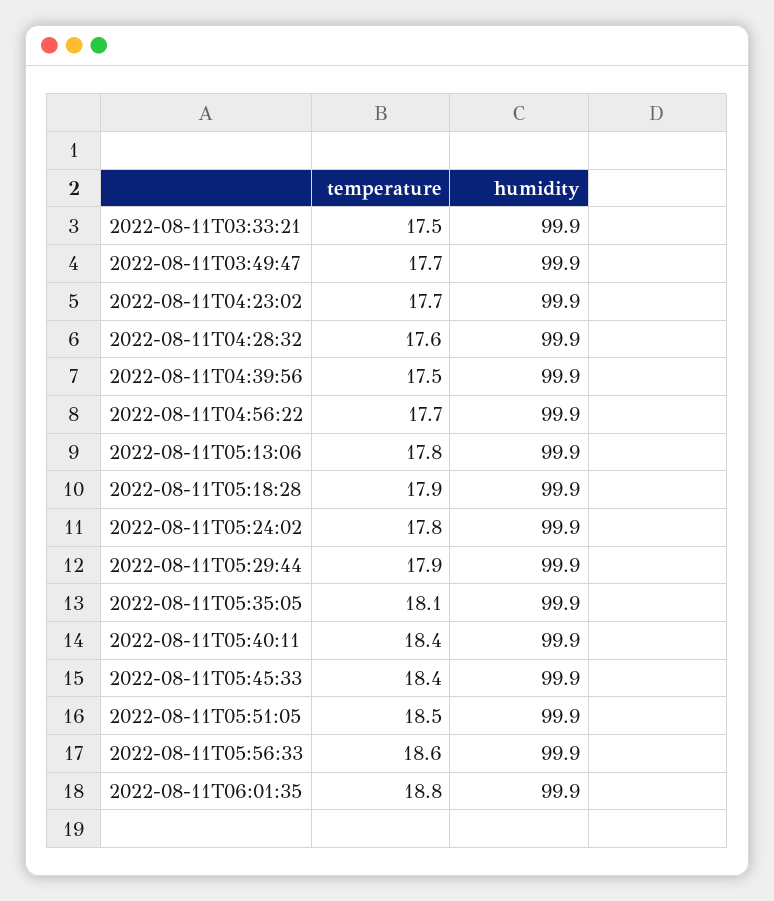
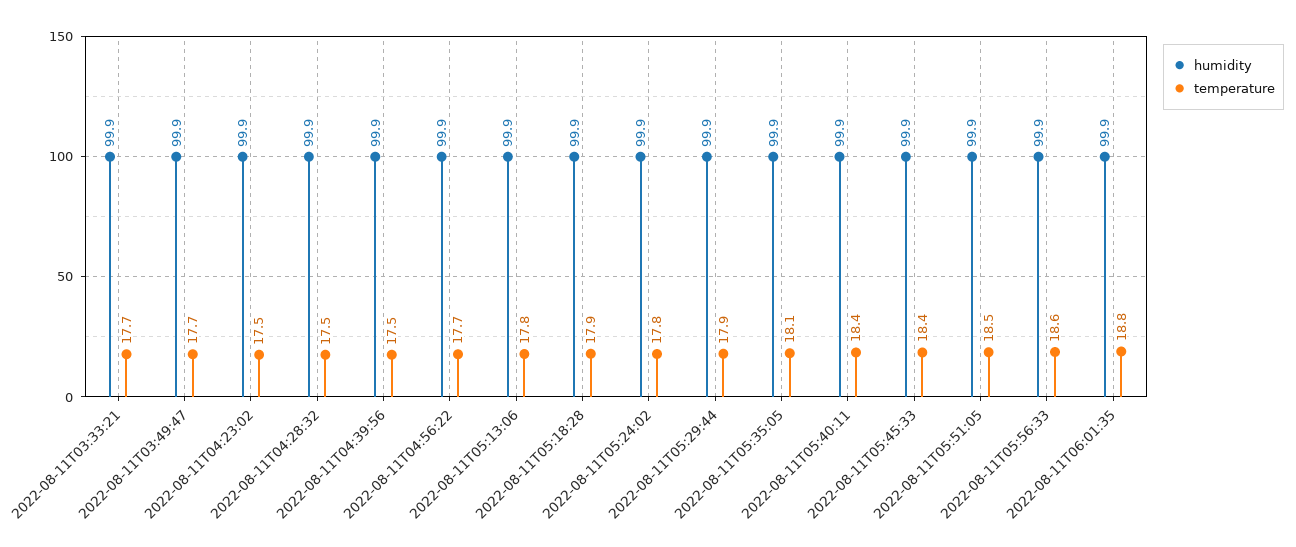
temperature, 2022-08-11T03:33:21: 17.5 -> 17.7
temperature, 2022-08-11T04:23:02: 17.7 -> 17.5
temperature, 2022-08-11T04:28:32: 17.6 -> 17.5

